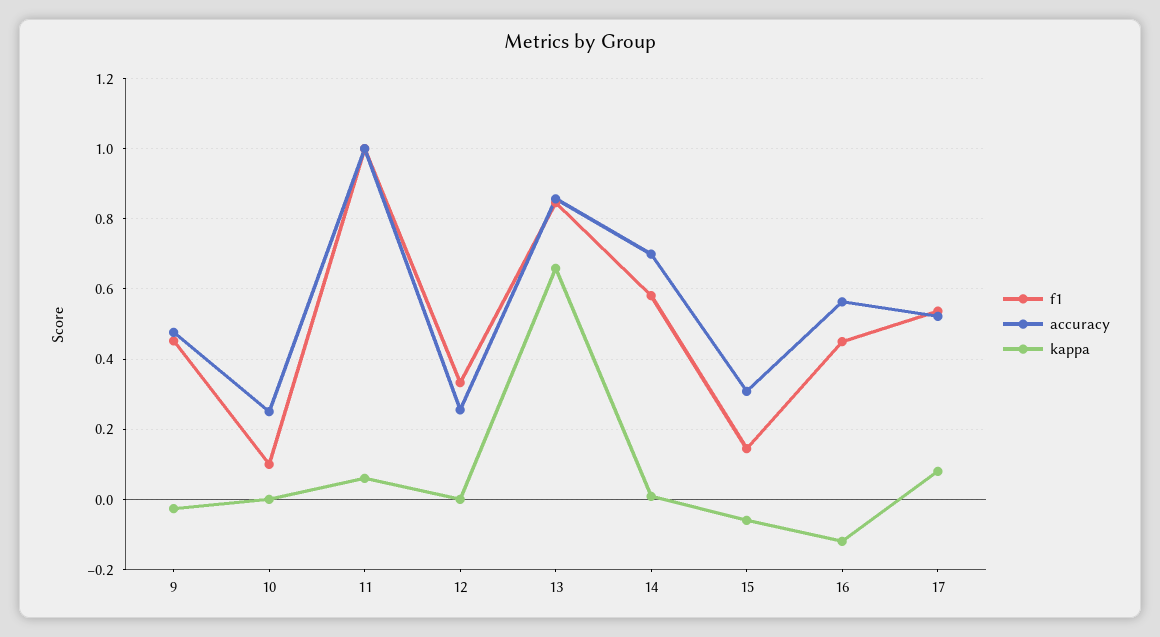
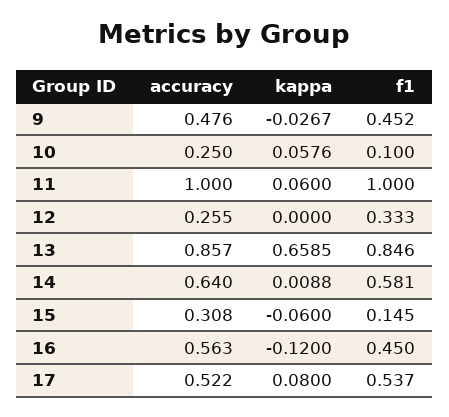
kappa, 10: 0 -> 0.0576
accuracy, 14: 0.7 -> 0.64

